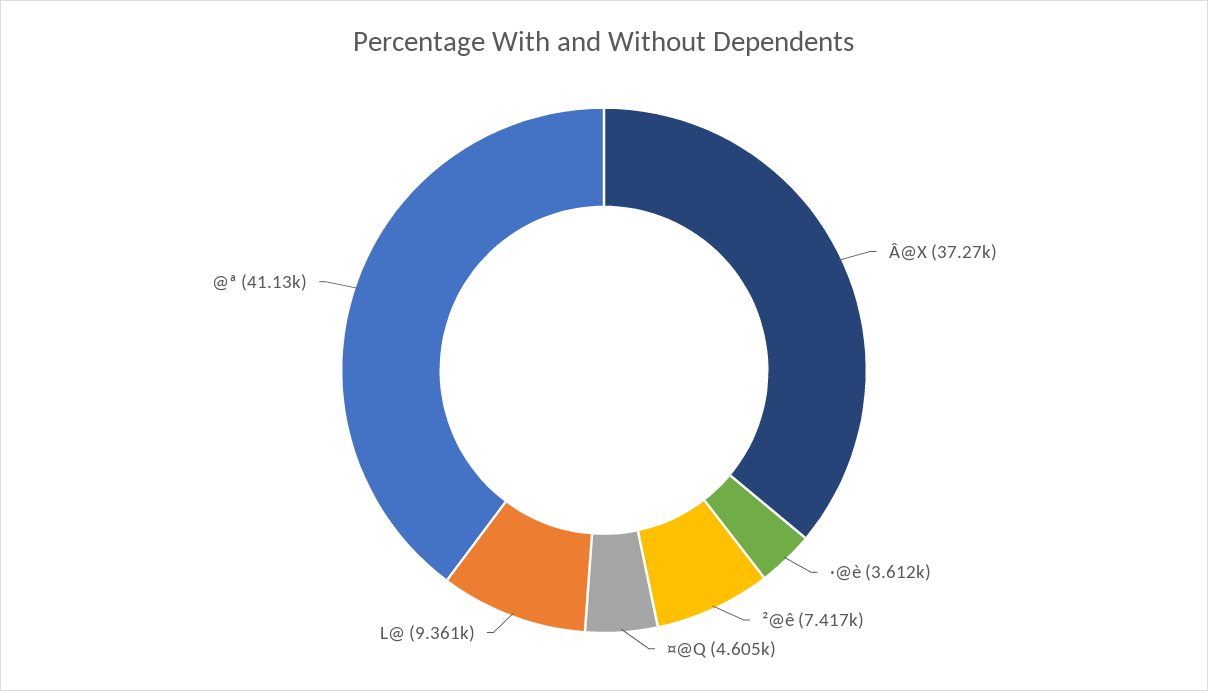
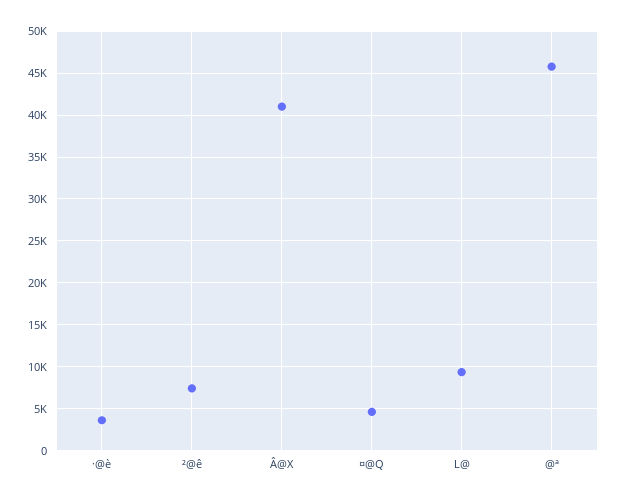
Â@X: 37270 -> 41000
@ª: 41130 -> 46000

